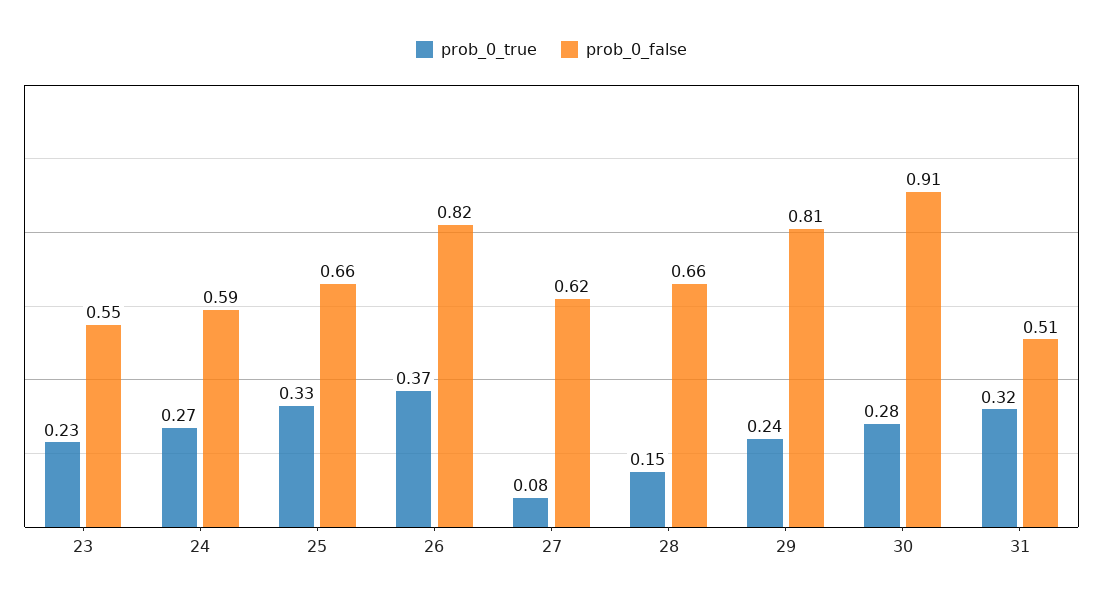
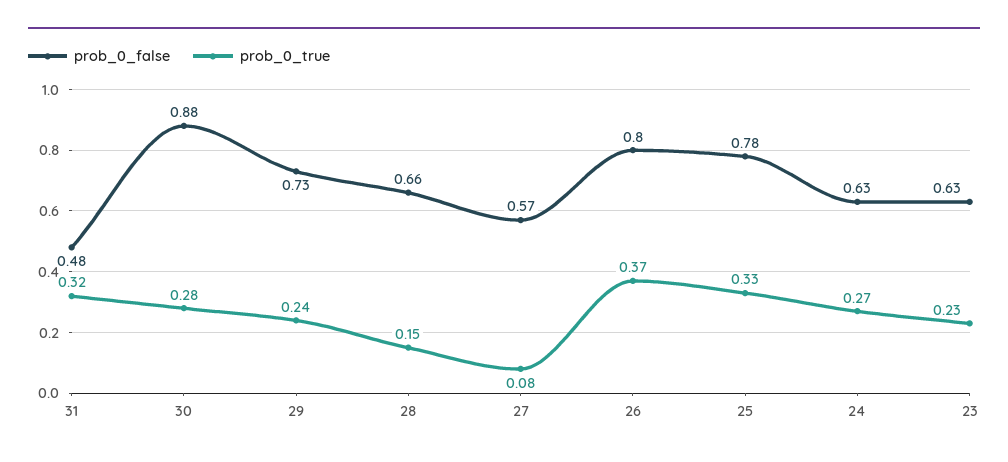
prob_0_false, 23: 0.55 -> 0.63
prob_0_false, 24: 0.59 -> 0.63
prob_0_false, 25: 0.66 -> 0.78
prob_0_false, 26: 0.82 -> 0.8
prob_0_false, 27: 0.62 -> 0.57
prob_0_false, 29: 0.81 -> 0.73
prob_0_false, 30: 0.91 -> 0.88
prob_0_false, 31: 0.51 -> 0.48

